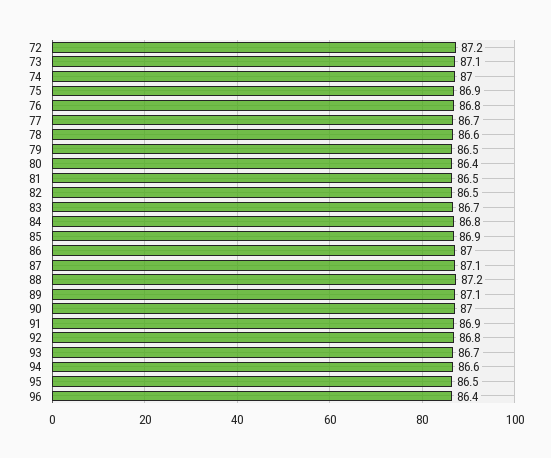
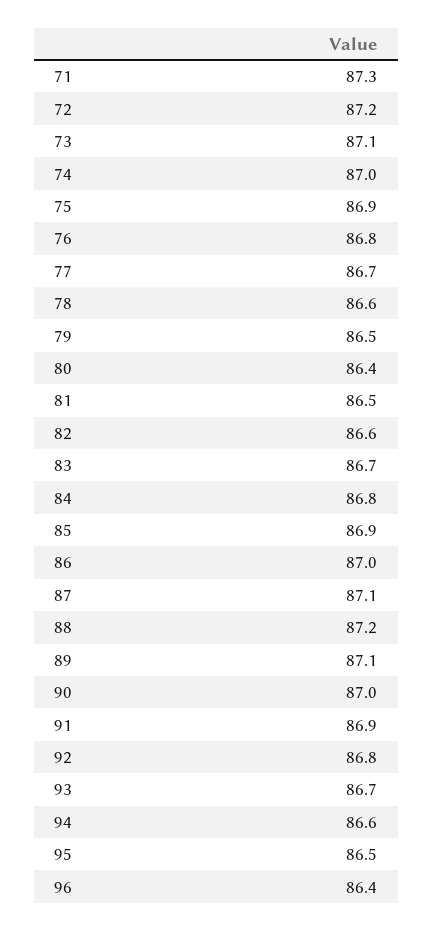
82: 86.5 -> 86.6
71: none -> 87.3

